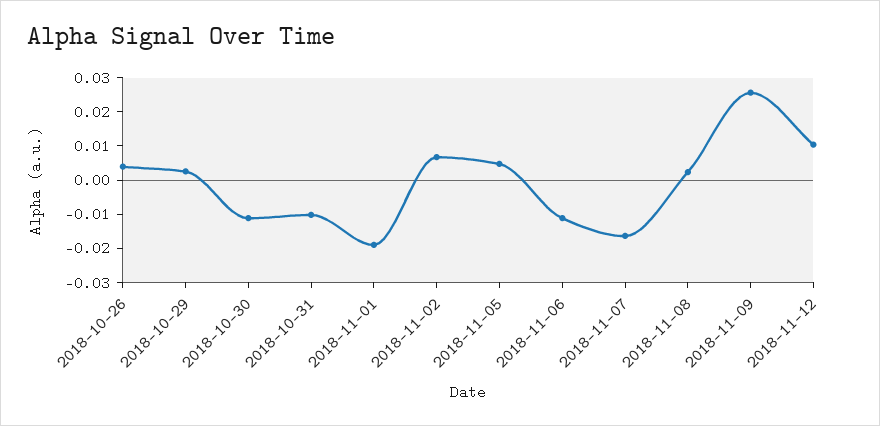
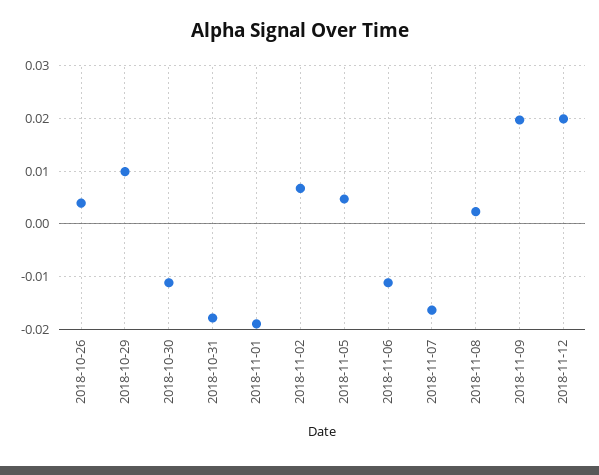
2018-10-29: 0.0025 -> 0.01
2018-10-31: -0.01 -> -0.018
2018-11-09: 0.025 -> 0.02
2018-11-12: 0.01 -> 0.02

